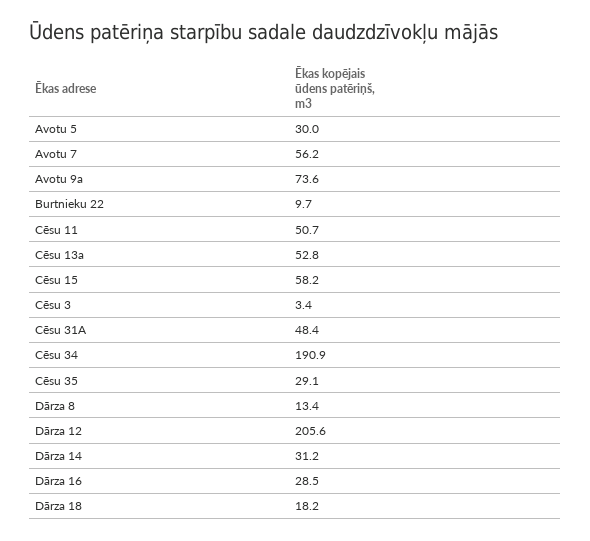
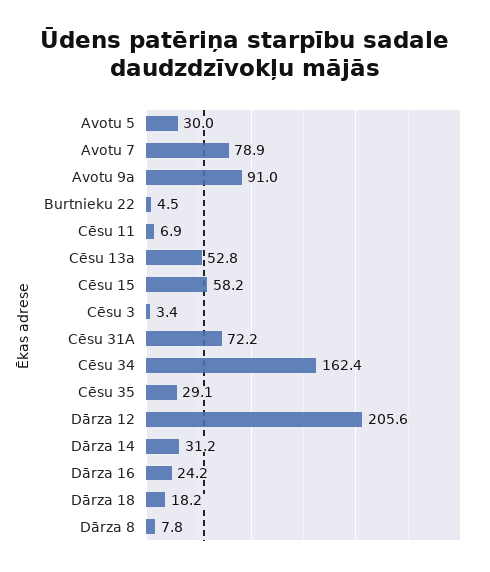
Avotu 7: 56.2 -> 78.9
Avotu 9a: 73.6 -> 91
Burtnieku 22: 9.7 -> 4.5
Cēsu 11: 50.7 -> 6.9
Cēsu 31A: 48.4 -> 72.2
Cēsu 34: 190.9 -> 162.4
Dārza 8: 13.4 -> 7.8
Dārza 16: 28.5 -> 24.2

